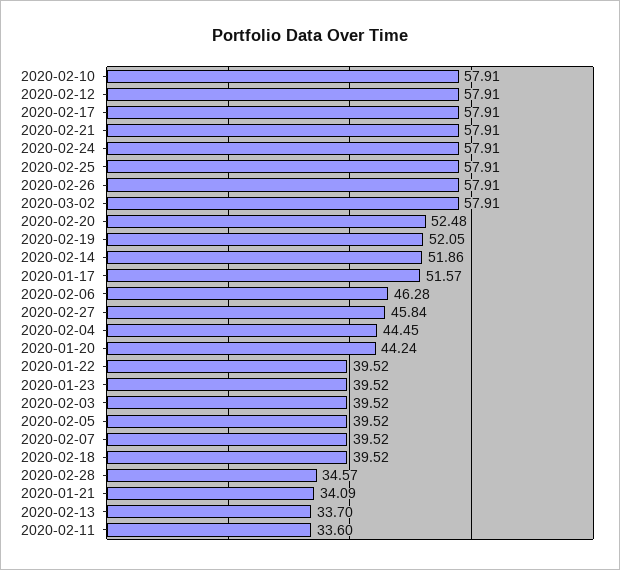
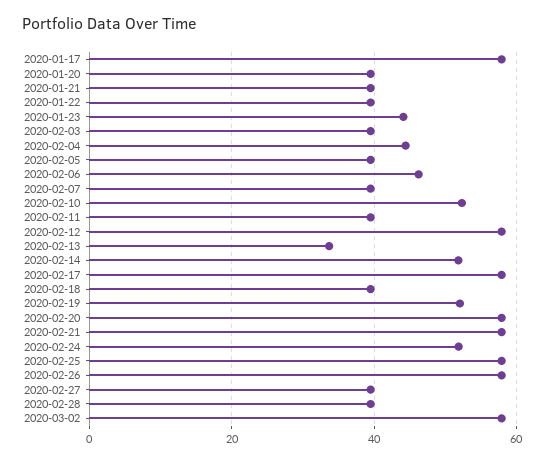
2020-02-10: 57.91 -> 52
2020-02-24: 57.91 -> 52
2020-02-20: 52.48 -> 58
2020-01-17: 51.57 -> 58
2020-02-27: 45.84 -> 40
2020-01-20: 44.24 -> 40
2020-01-23: 39.52 -> 44
2020-02-28: 34.57 -> 40
2020-01-21: 34.09 -> 40
2020-02-11: 33.6 -> 40

